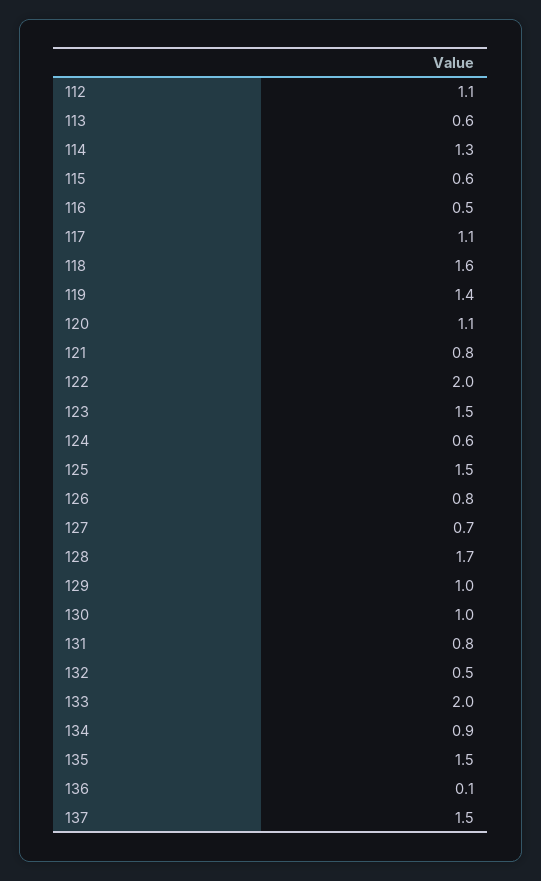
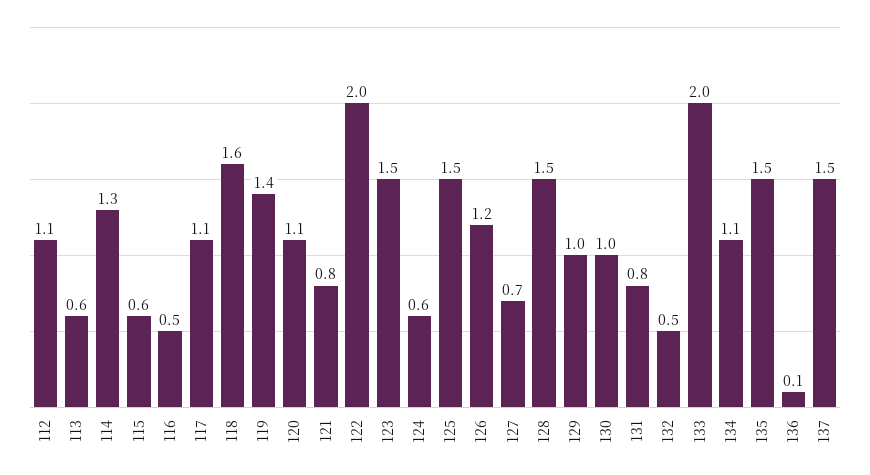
126: 0.8 -> 1.2
128: 1.7 -> 1.5
134: 0.9 -> 1.1

